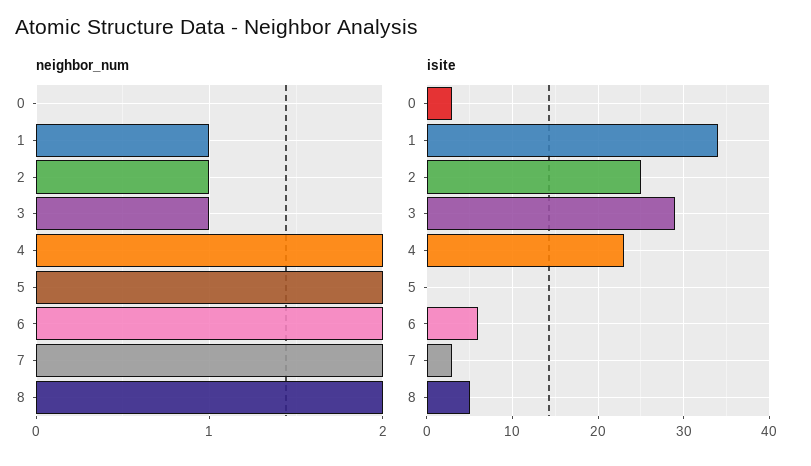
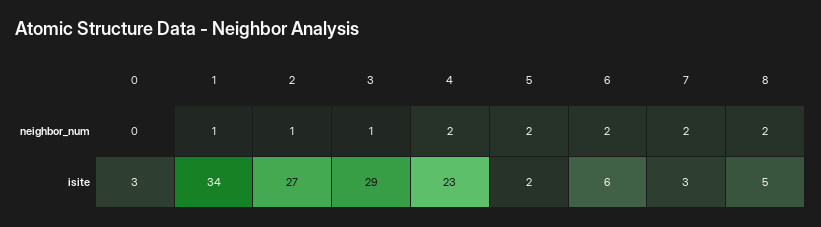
isite, 2: 25 -> 27
isite, 5: 0 -> 2

